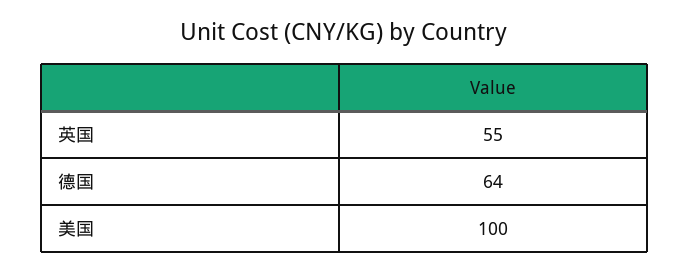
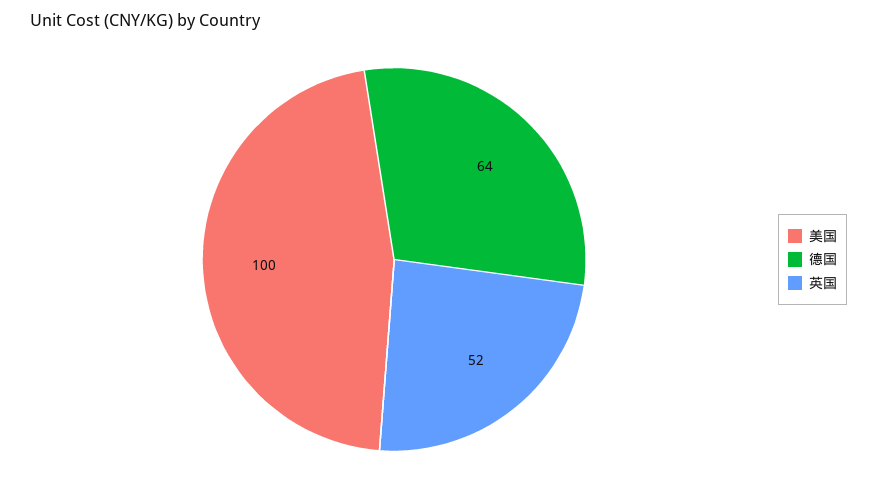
英国: 55 -> 52

